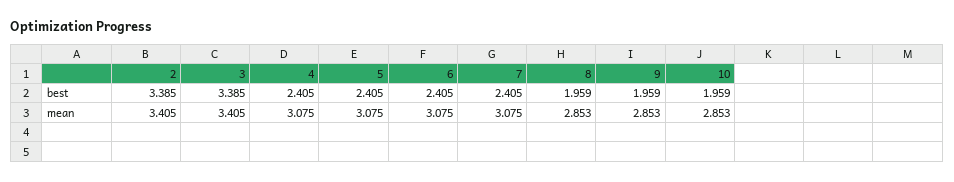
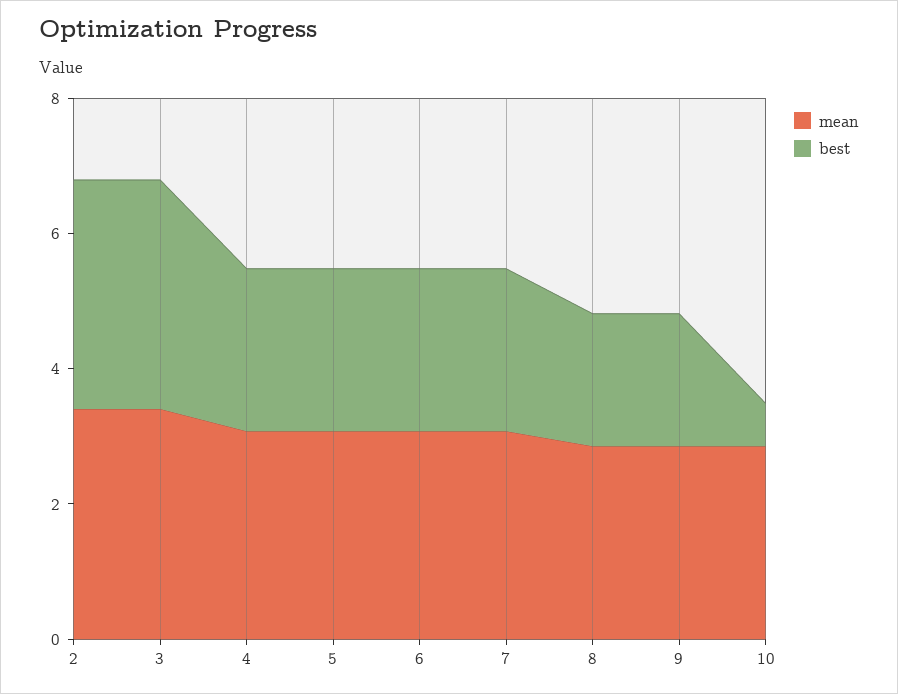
best, 10: 1.959 -> 0.5

